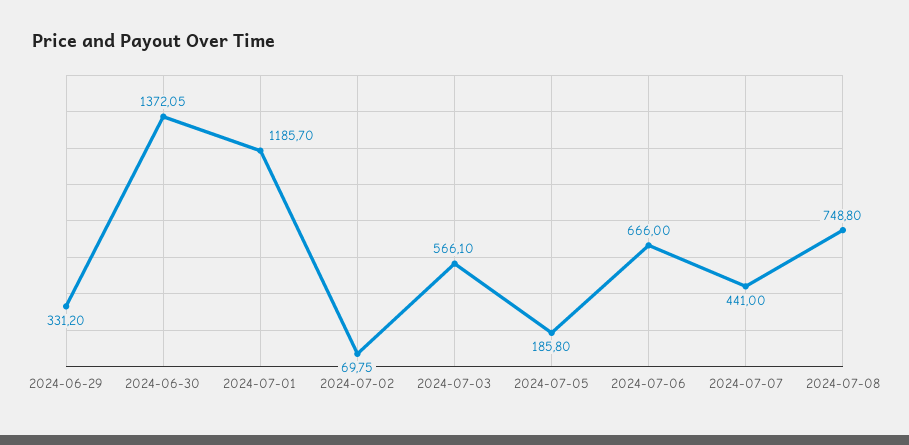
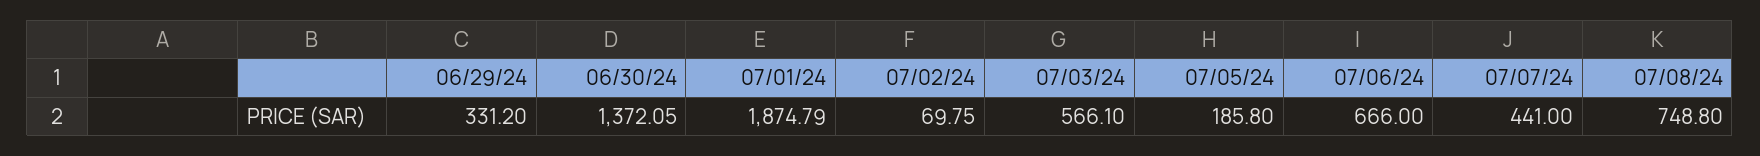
2024-07-01: 1185.7 -> 1874.79

